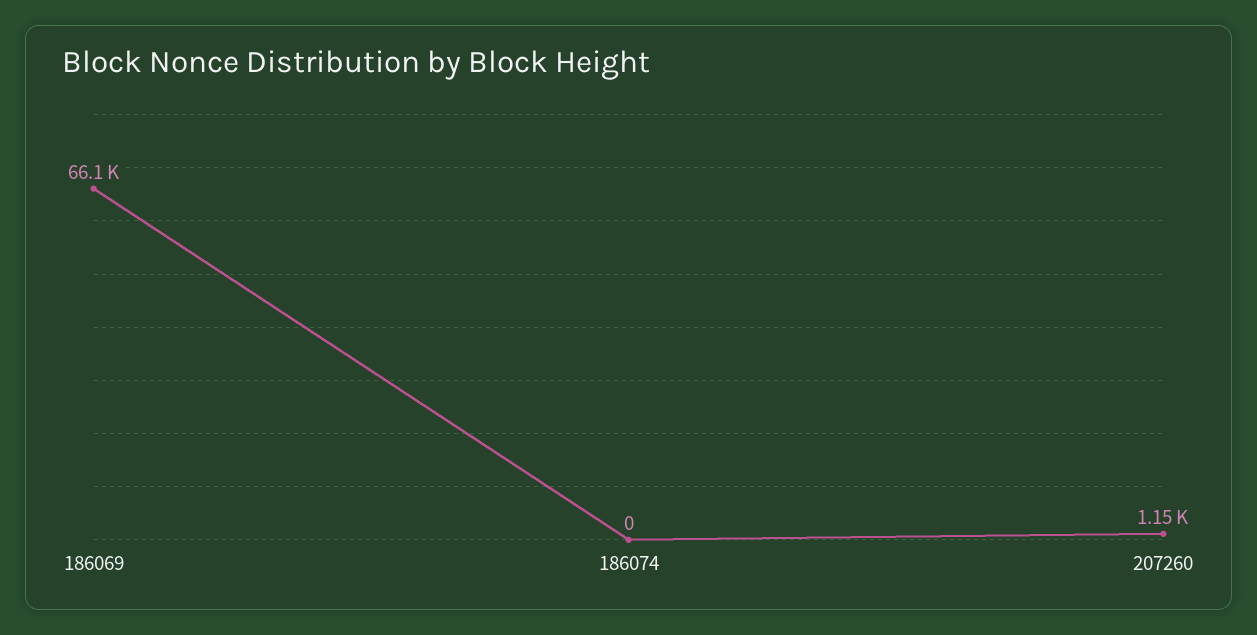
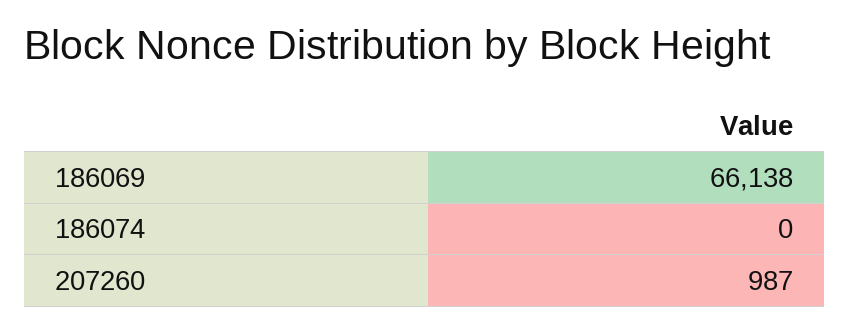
207260: 1150 -> 987

